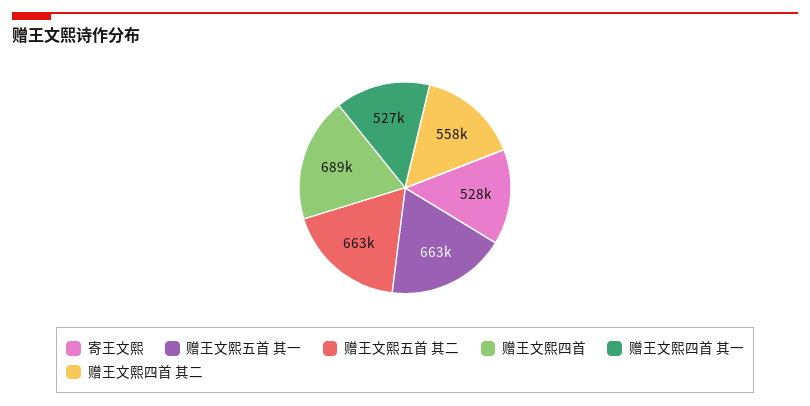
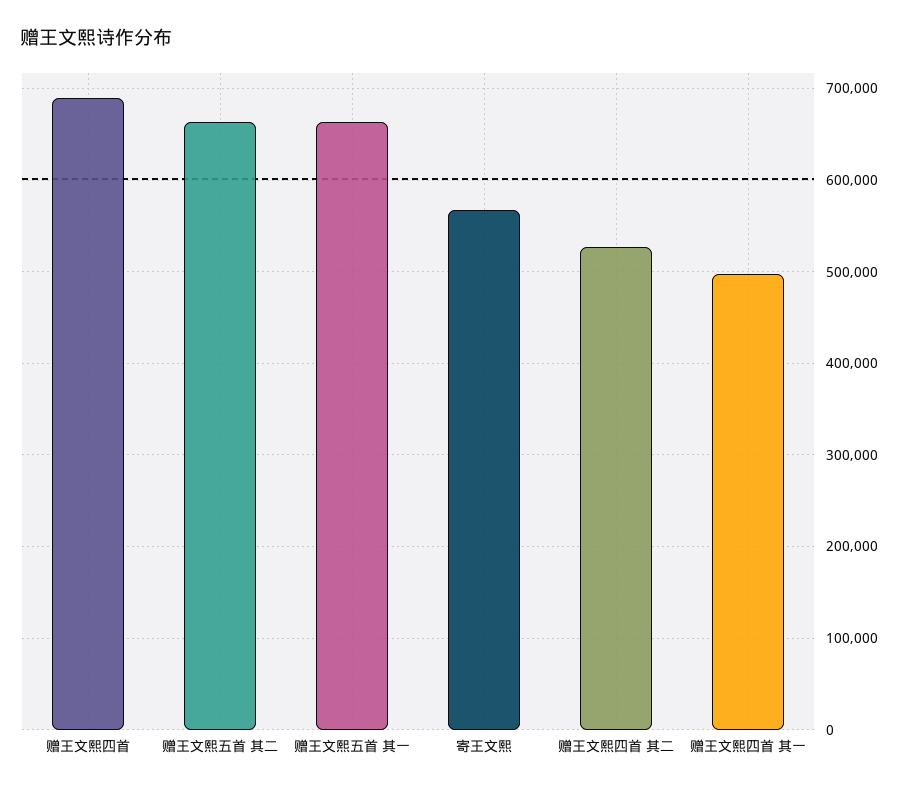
寄王文熙: 528000 -> 570000
赠王文熙四首 其一: 527000 -> 500000
赠王文熙四首 其二: 558000 -> 530000

